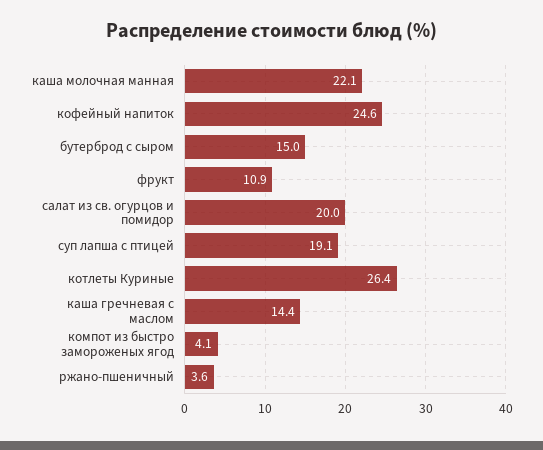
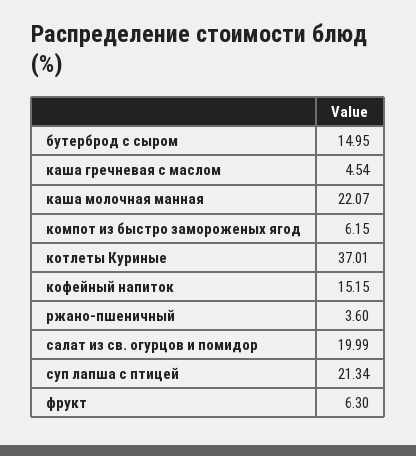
кофейный напиток: 24.6 -> 15.15
фрукт: 10.9 -> 6.3
суп лапша с птицей: 19.1 -> 21.34
котлеты Куриные: 26.4 -> 37.01
каша гречневая с маслом: 14.4 -> 4.54
компот из быстро замороженых ягод: 4.1 -> 6.15

